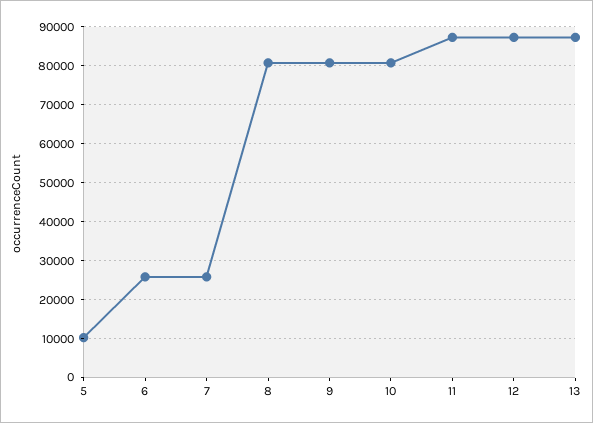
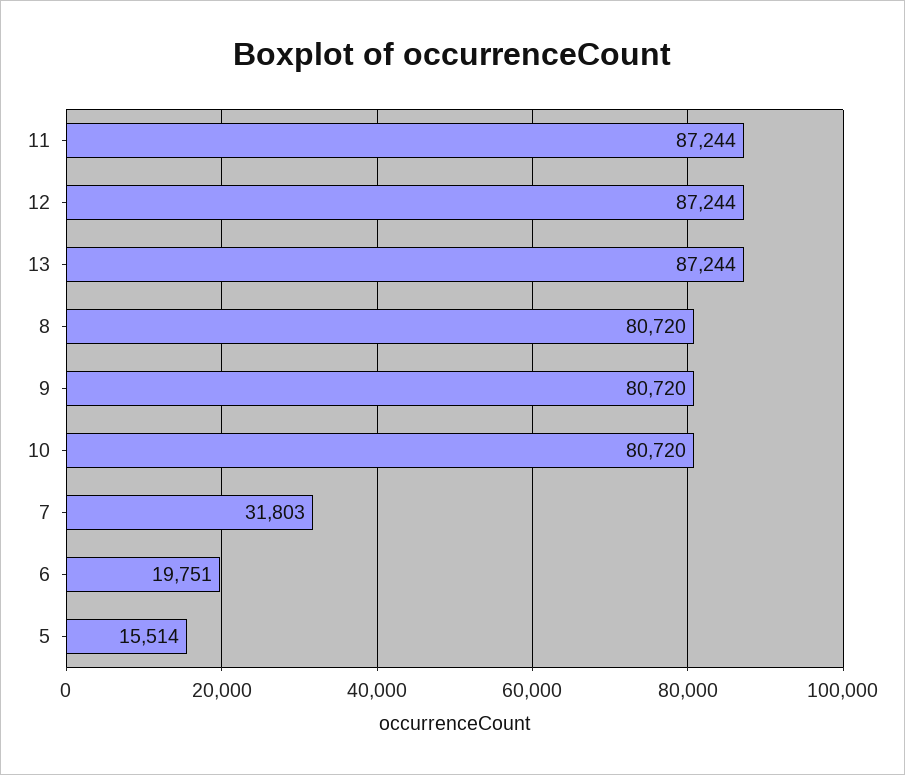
5: 10000 -> 15514
6: 26000 -> 19751
7: 26000 -> 31803

